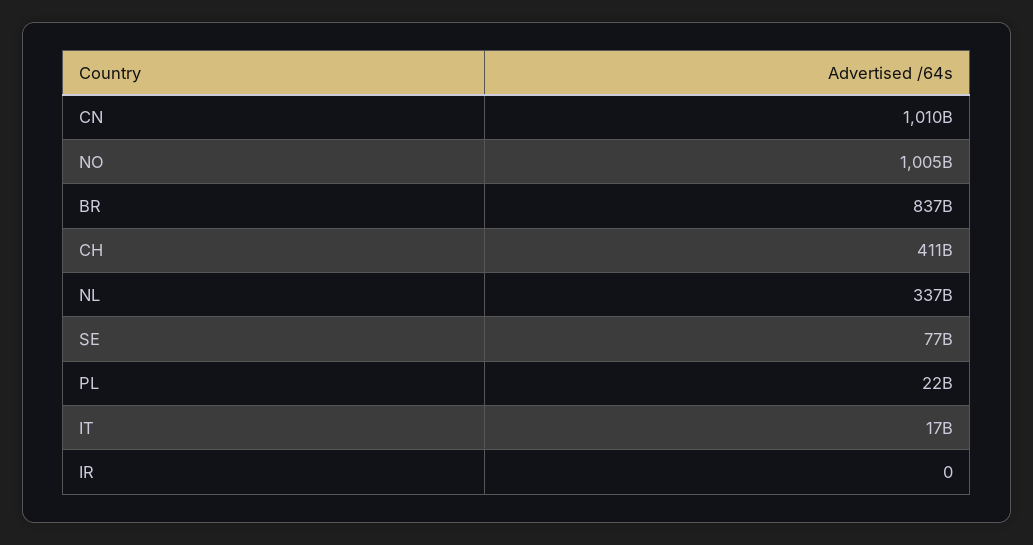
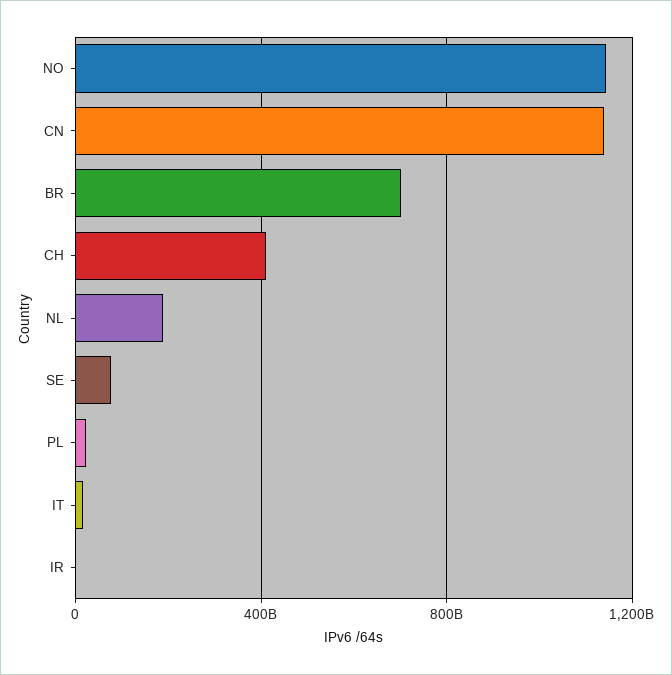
CN: 1010000000000 -> 1150000000000
NO: 1005000000000 -> 1150000000000
BR: 837000000000 -> 700000000000
NL: 337000000000 -> 200000000000

